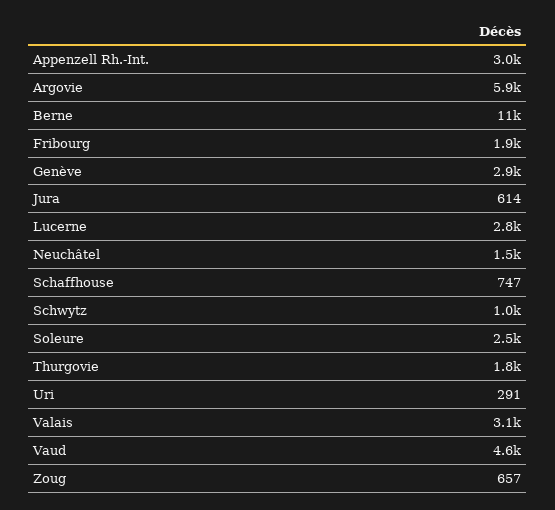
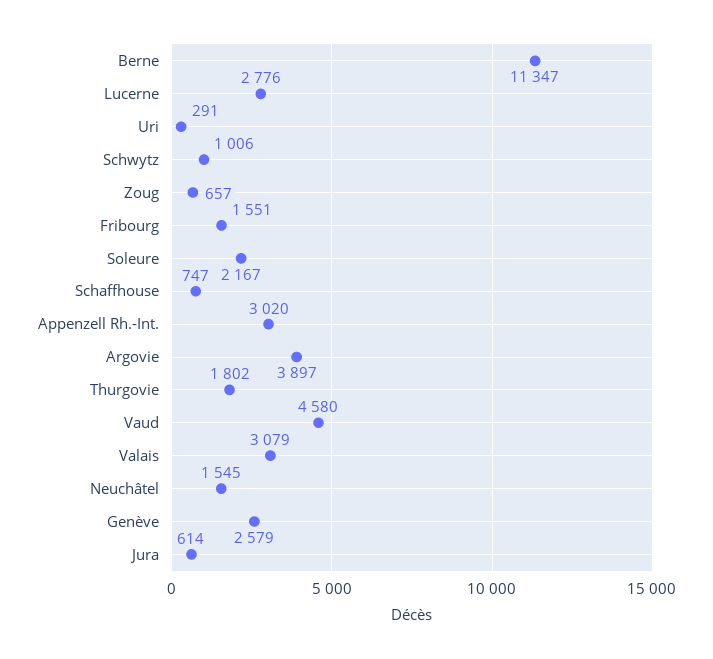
Argovie: 5900 -> 3897
Fribourg: 1900 -> 1551
Genève: 2900 -> 2579
Soleure: 2500 -> 2167

